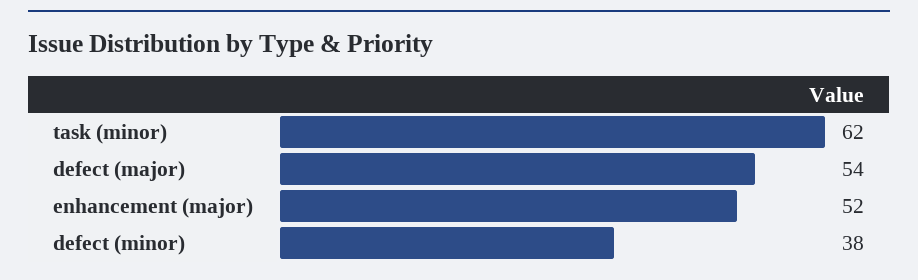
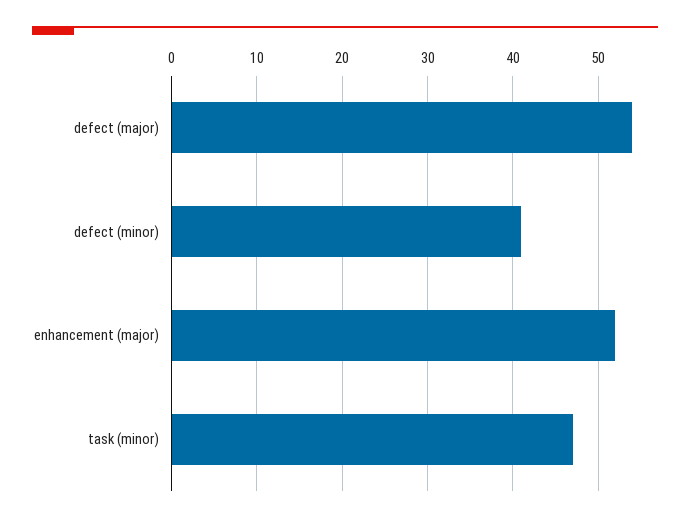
task (minor): 62 -> 47
defect (minor): 38 -> 41

